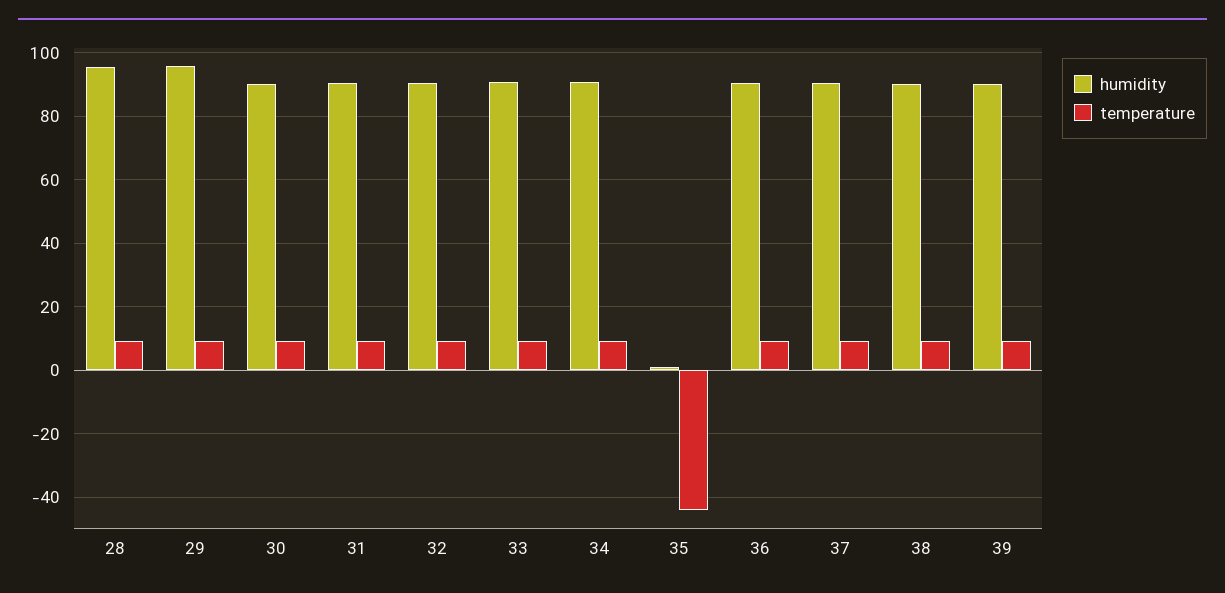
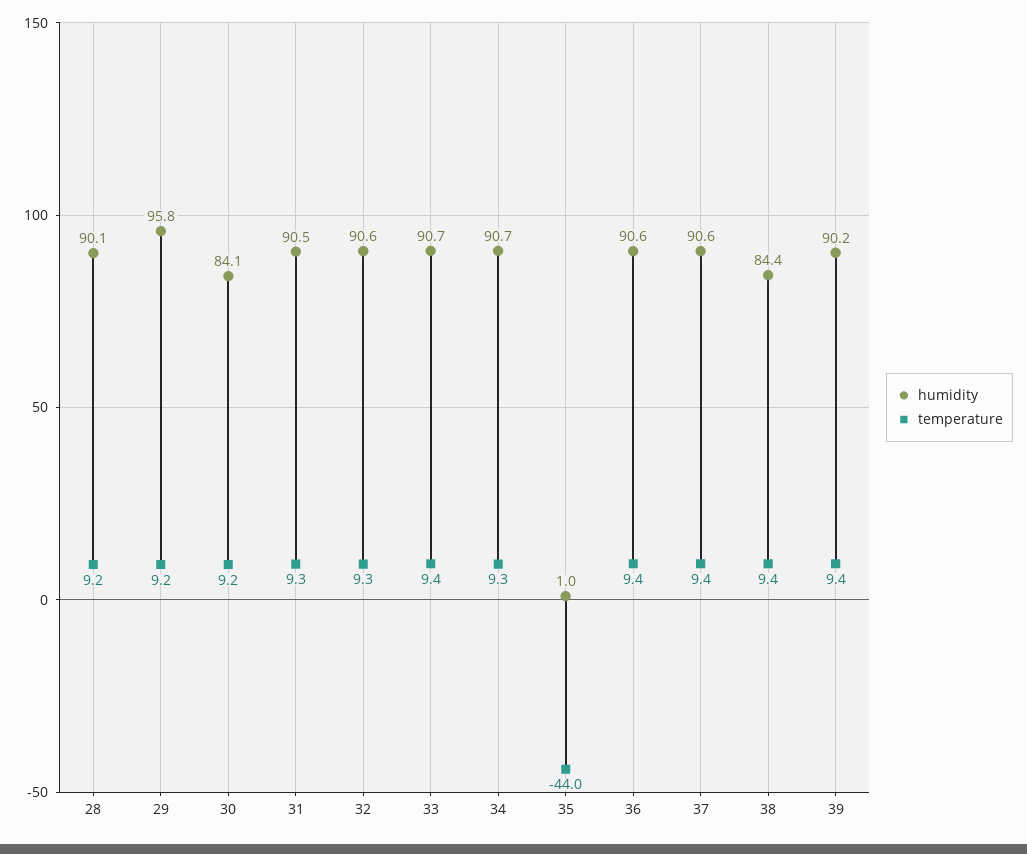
humidity, 28: 96 -> 90.1
humidity, 30: 90 -> 84.1
humidity, 38: 90 -> 84.4

